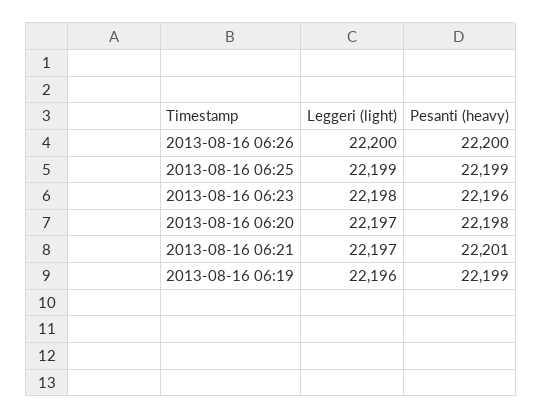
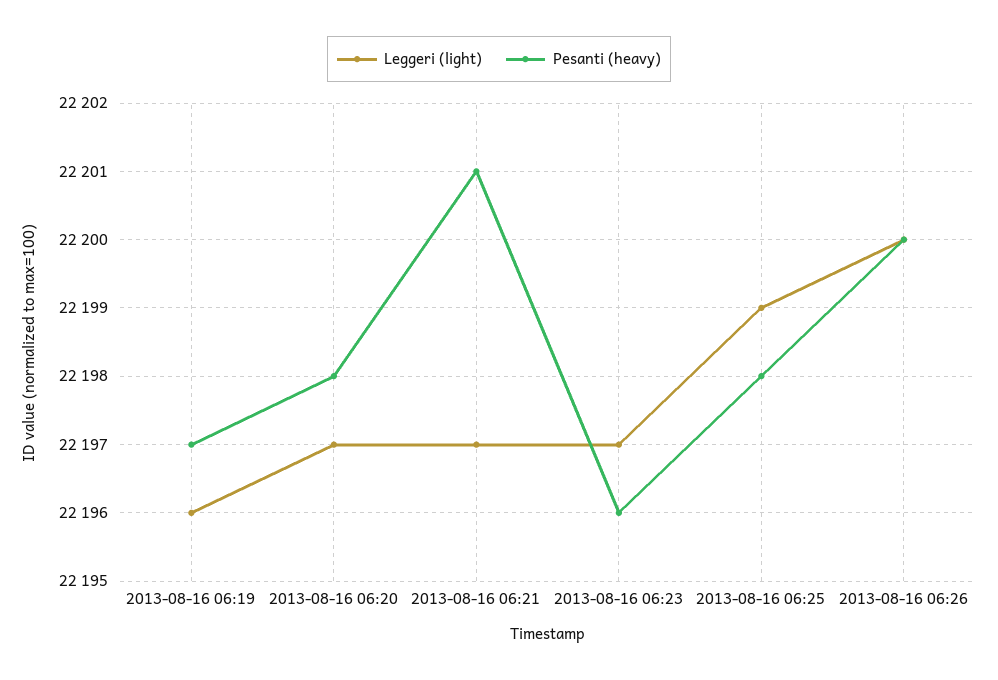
Pesanti (heavy), 2013-08-16 06:25: 22199 -> 22198
Leggeri (light), 2013-08-16 06:23: 22198 -> 22197
Pesanti (heavy), 2013-08-16 06:19: 22199 -> 22197

